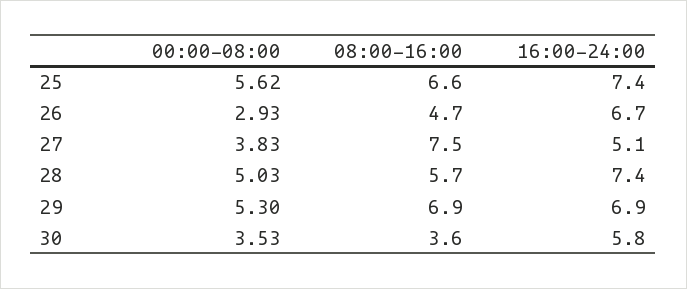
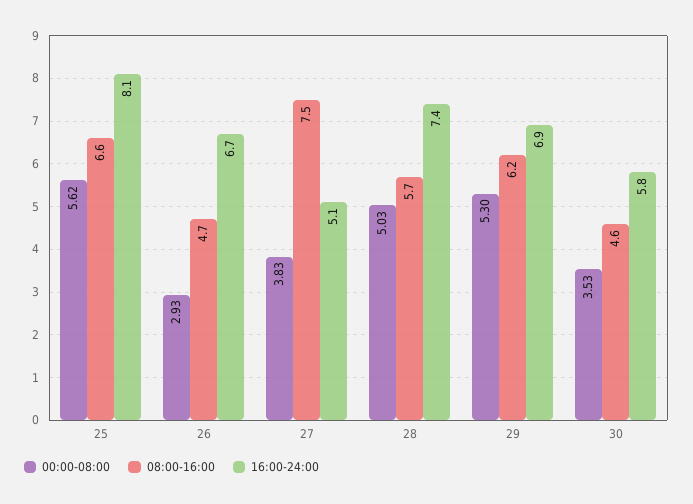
16:00-24:00, 25: 7.4 -> 8.1
08:00-16:00, 29: 6.9 -> 6.2
08:00-16:00, 30: 3.6 -> 4.6

